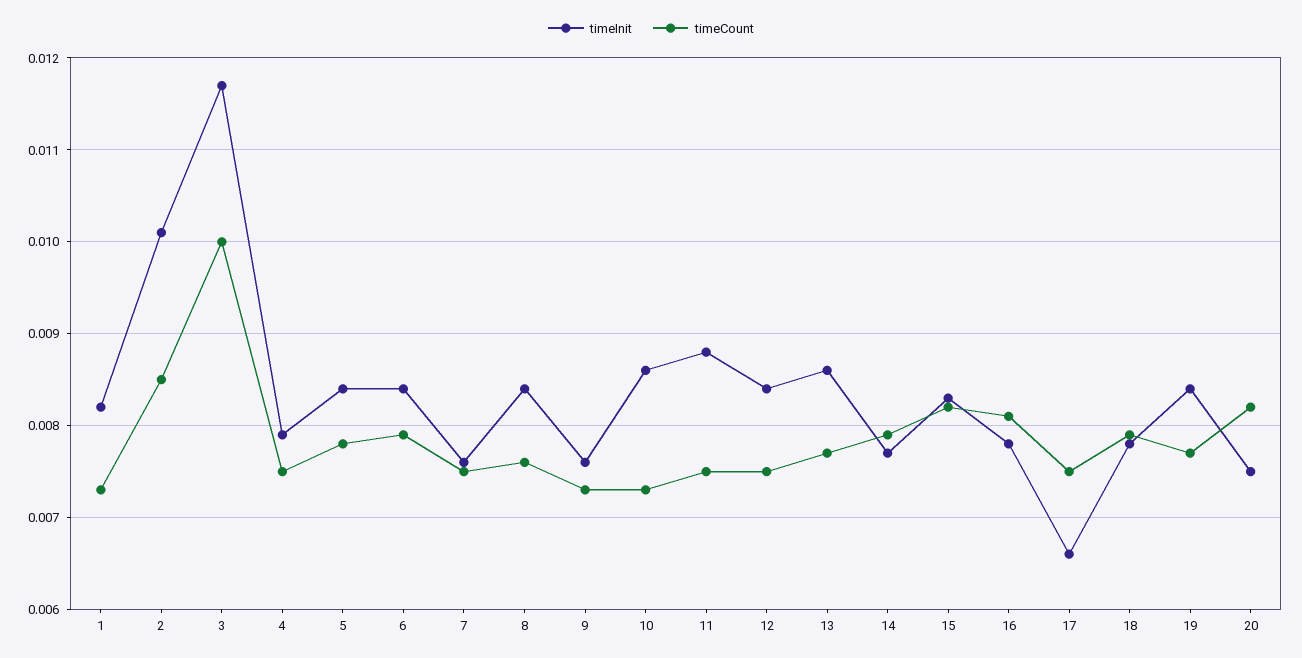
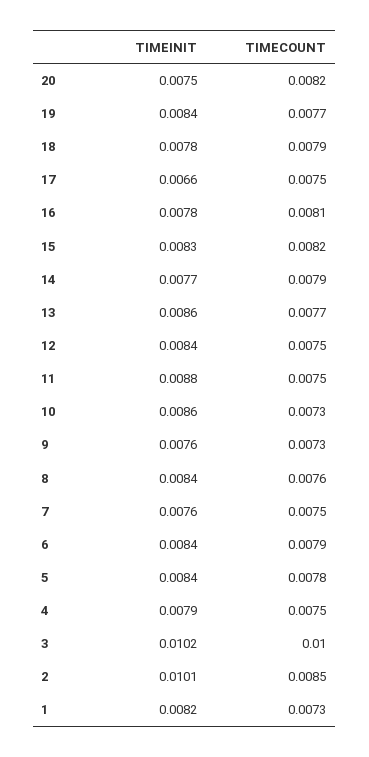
timeInit, 3: 0.0117 -> 0.0102

